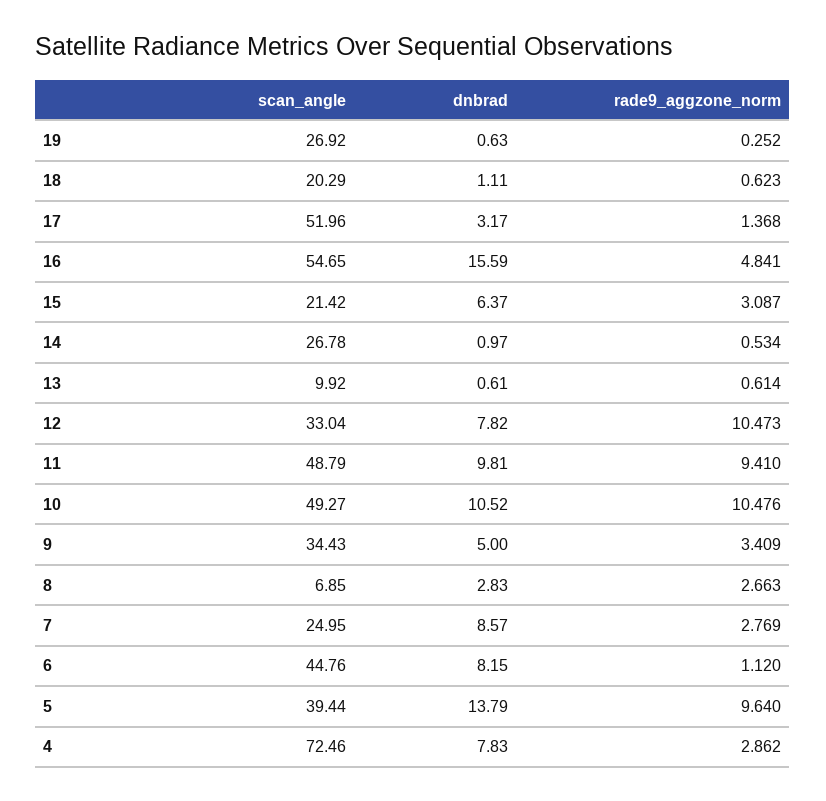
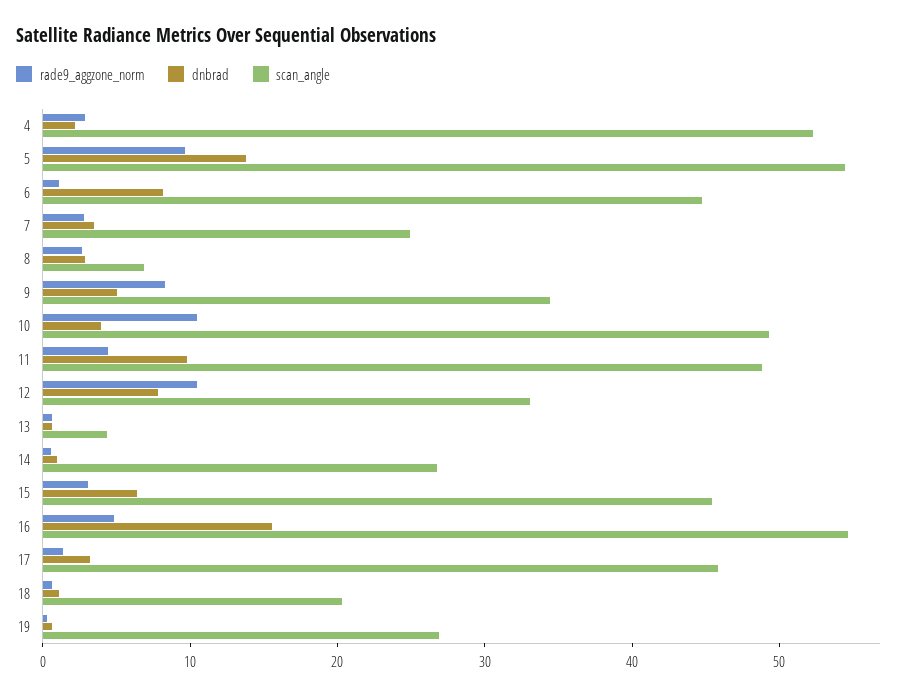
scan_angle, 17: 51.96 -> 46
scan_angle, 15: 21.42 -> 46
scan_angle, 13: 9.92 -> 4
rade9_aggzone_norm, 11: 9.41 -> 4
dnbrad, 10: 10.52 -> 4
rade9_aggzone_norm, 9: 3.409 -> 8
dnbrad, 7: 8.57 -> 4
scan_angle, 5: 39.44 -> 54
scan_angle, 4: 72.46 -> 52
dnbrad, 4: 7.83 -> 2

